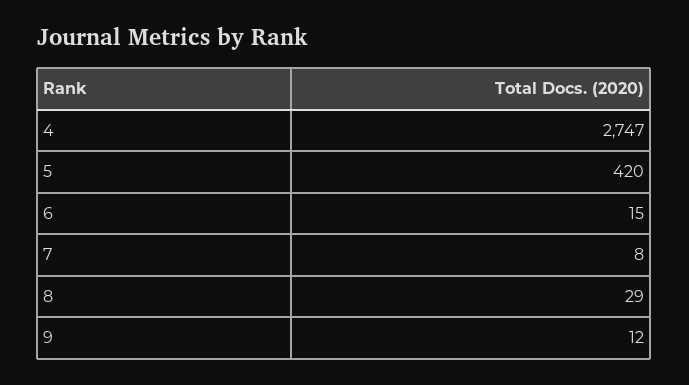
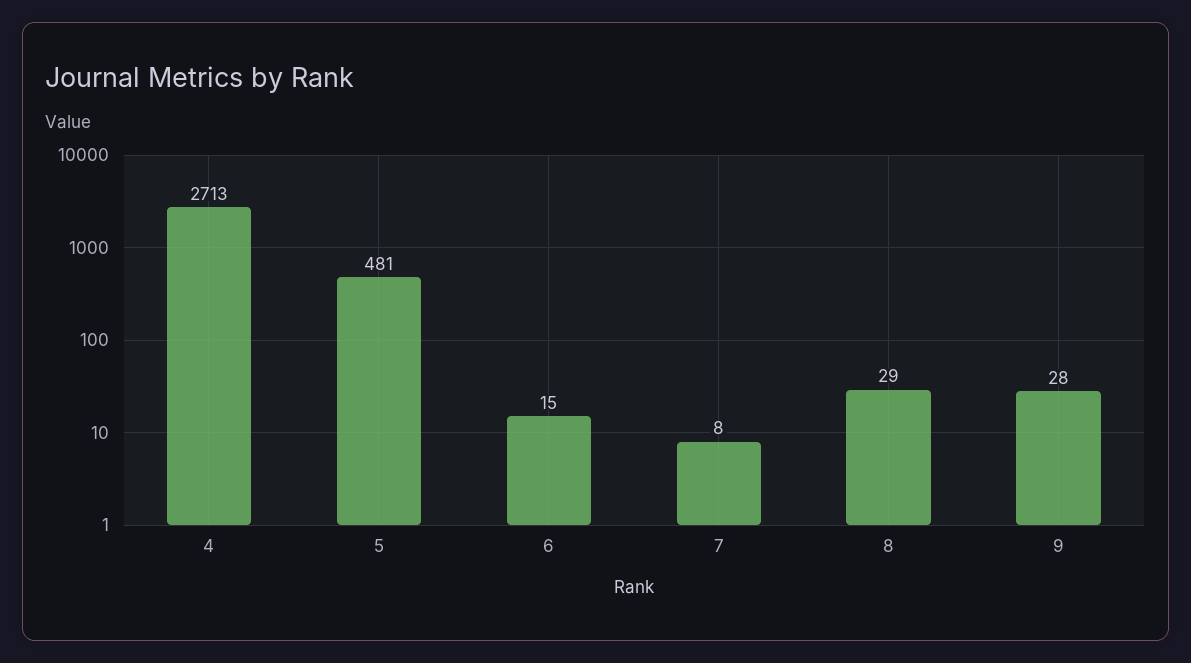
4: 2747 -> 2713
5: 420 -> 481
9: 12 -> 28

